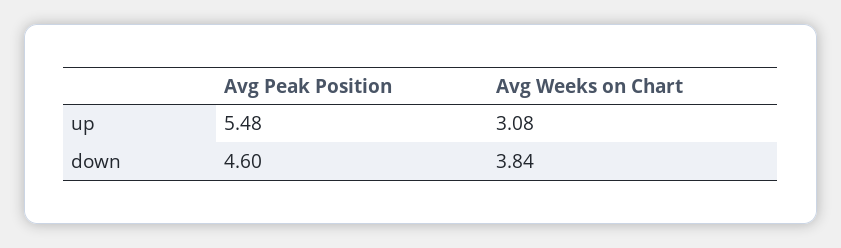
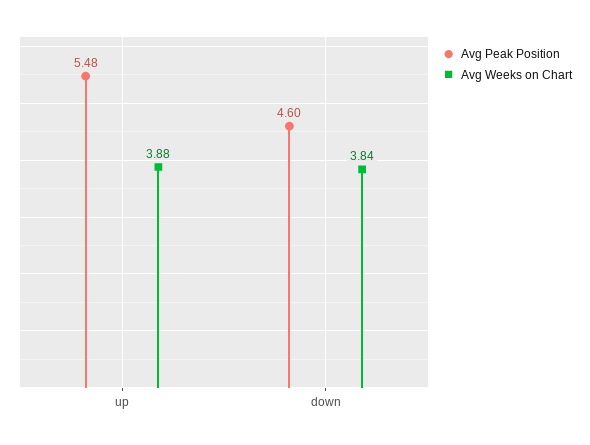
Avg Weeks on Chart, up: 3.08 -> 3.88

